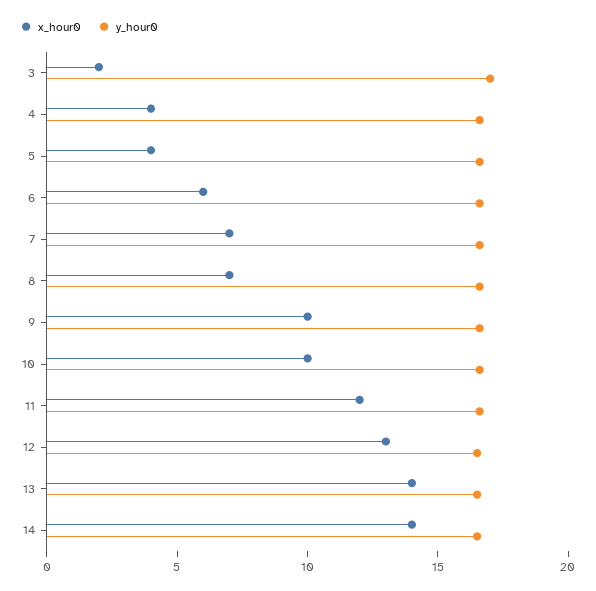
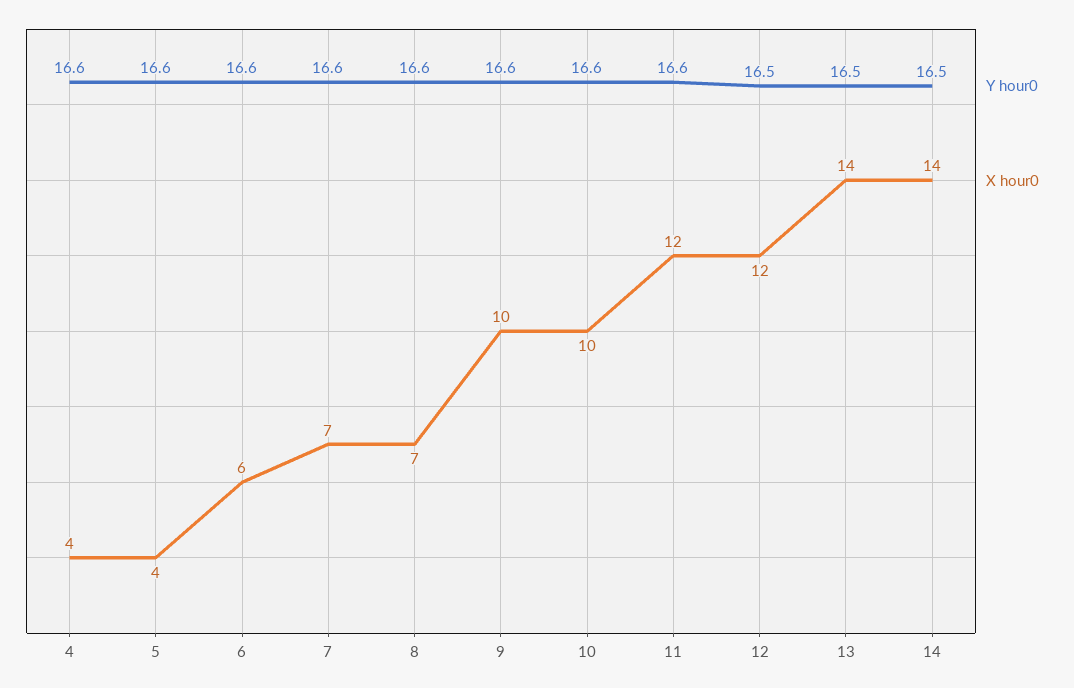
x_hour0, 3: 2 -> none
y_hour0, 3: 17 -> none
x_hour0, 12: 13 -> 12

